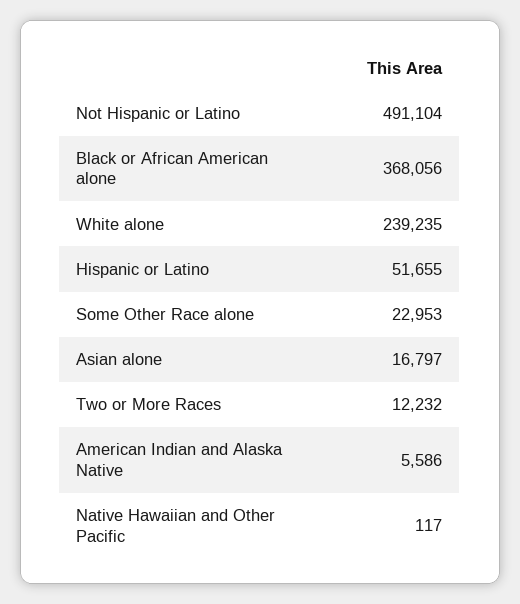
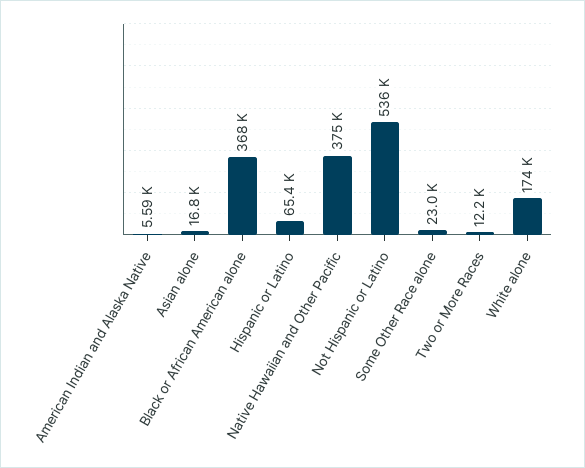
Not Hispanic or Latino: 491104 -> 536000
White alone: 239235 -> 174000
Hispanic or Latino: 51655 -> 65400
Native Hawaiian and Other Pacific: 117 -> 375000

